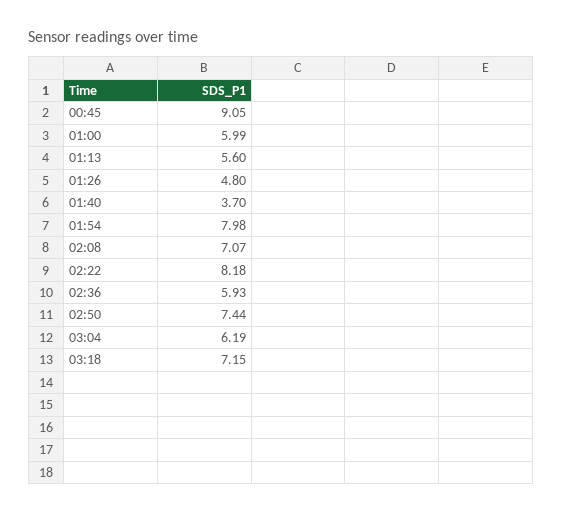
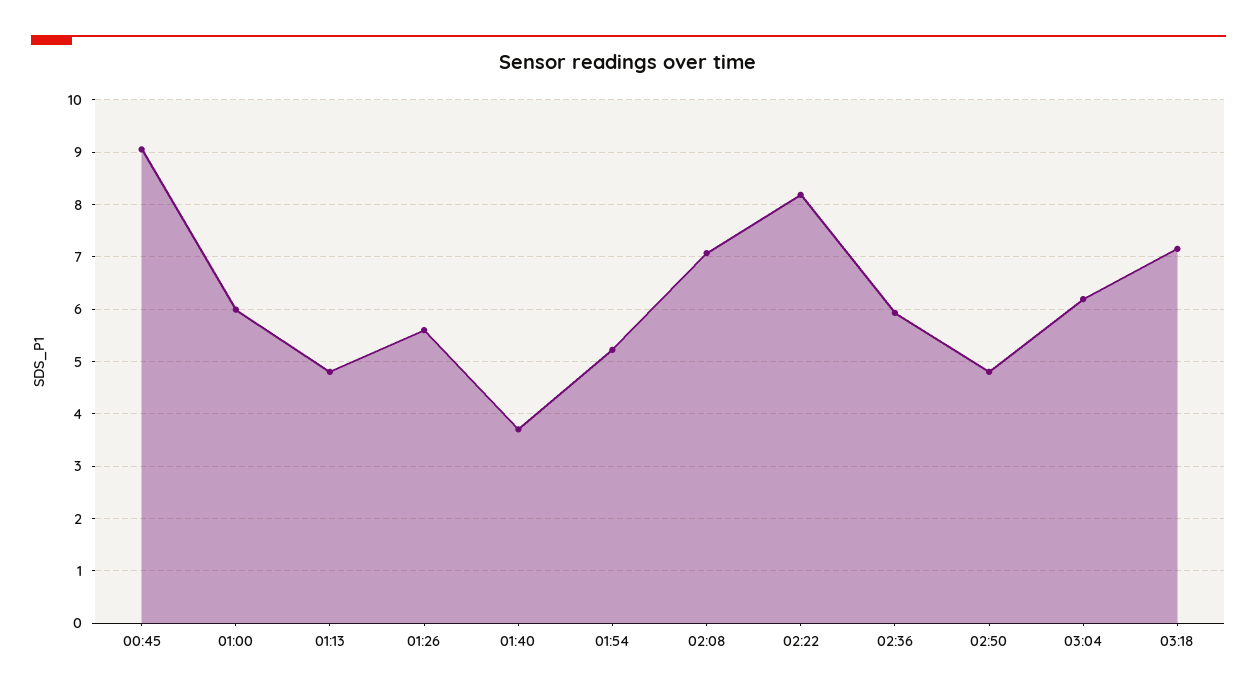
01:13: 5.6 -> 4.8
01:26: 4.8 -> 5.6
01:54: 7.98 -> 5.2
02:50: 7.44 -> 4.8

